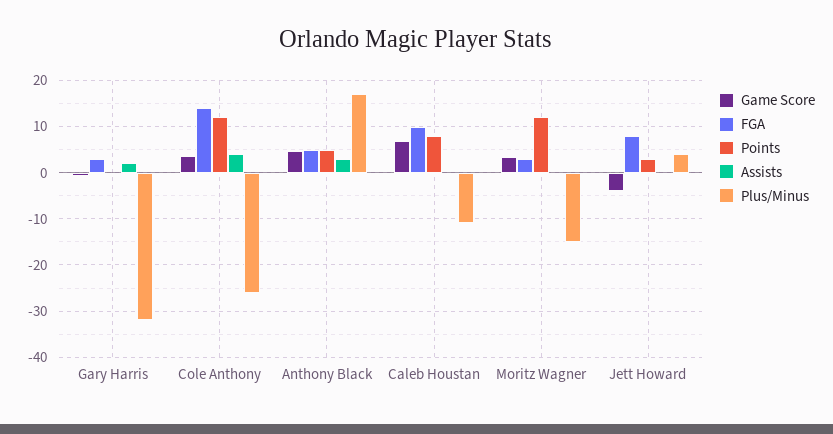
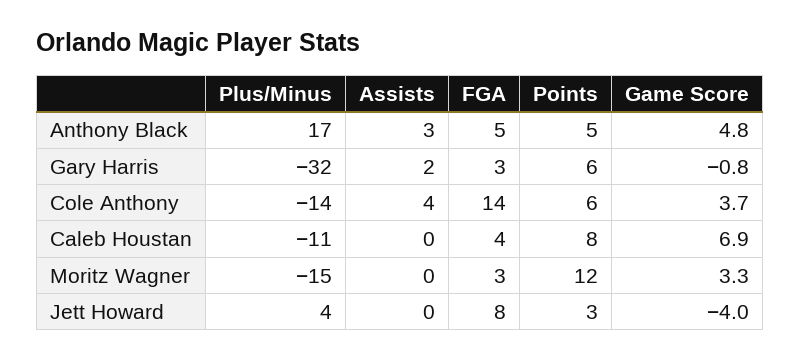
Points, Gary Harris: 0 -> 6
Points, Cole Anthony: 12 -> 6
Plus/Minus, Cole Anthony: -26 -> -14
FGA, Caleb Houstan: 10 -> 4

